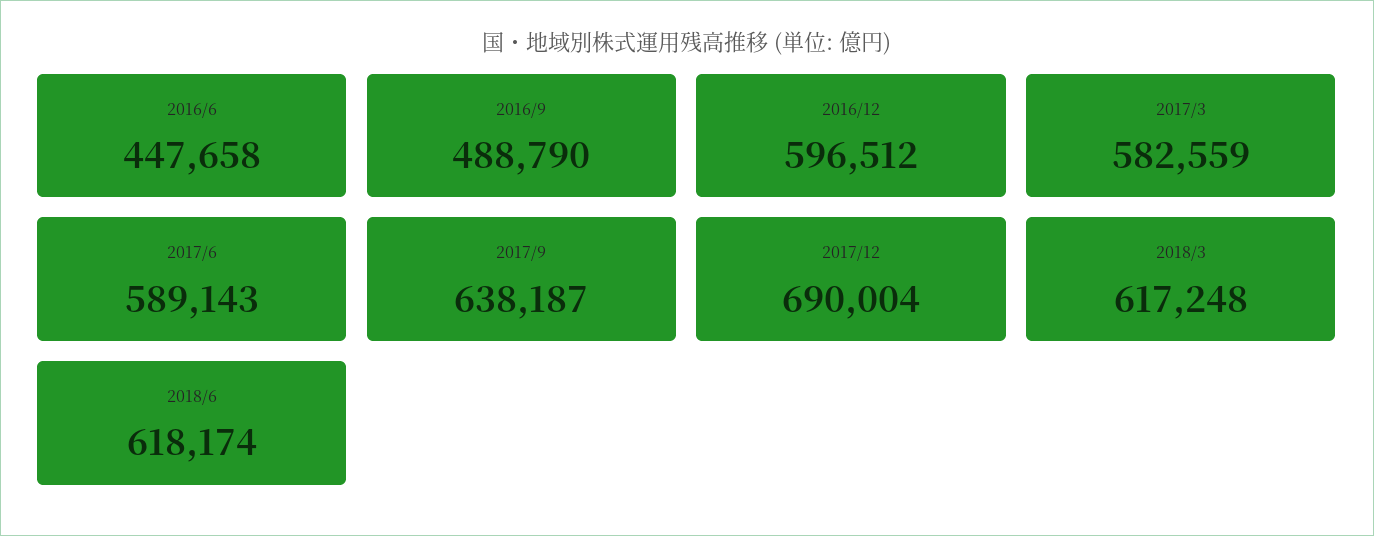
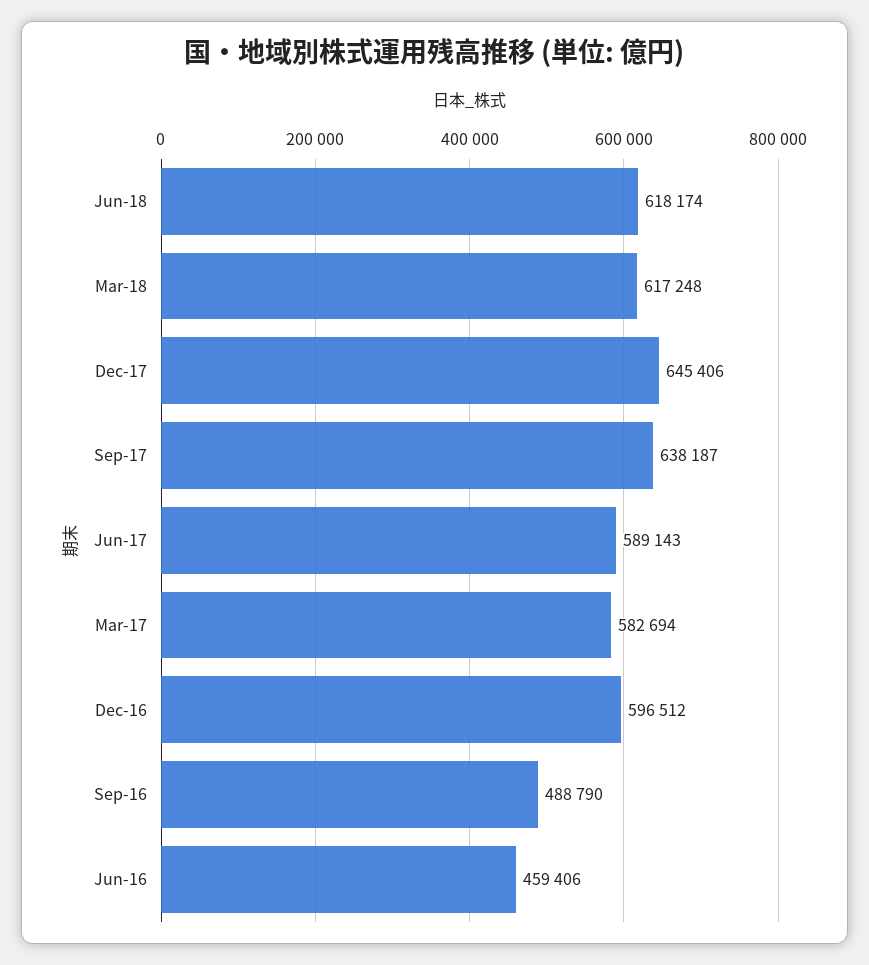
2016/6: 447658 -> 459406
2017/3: 582559 -> 582694
2017/12: 690004 -> 645406

